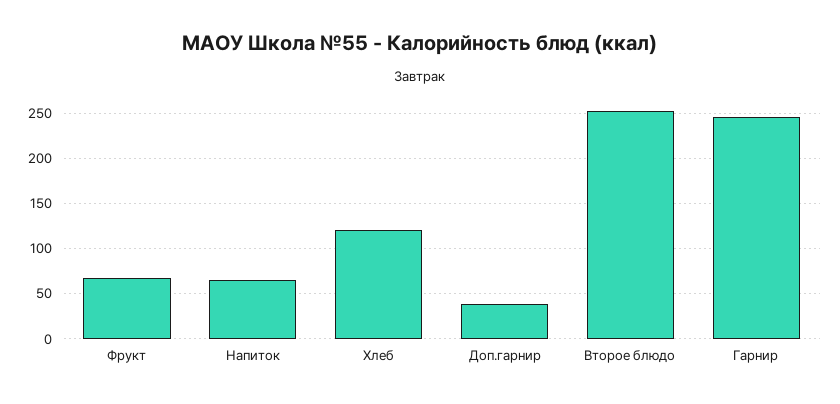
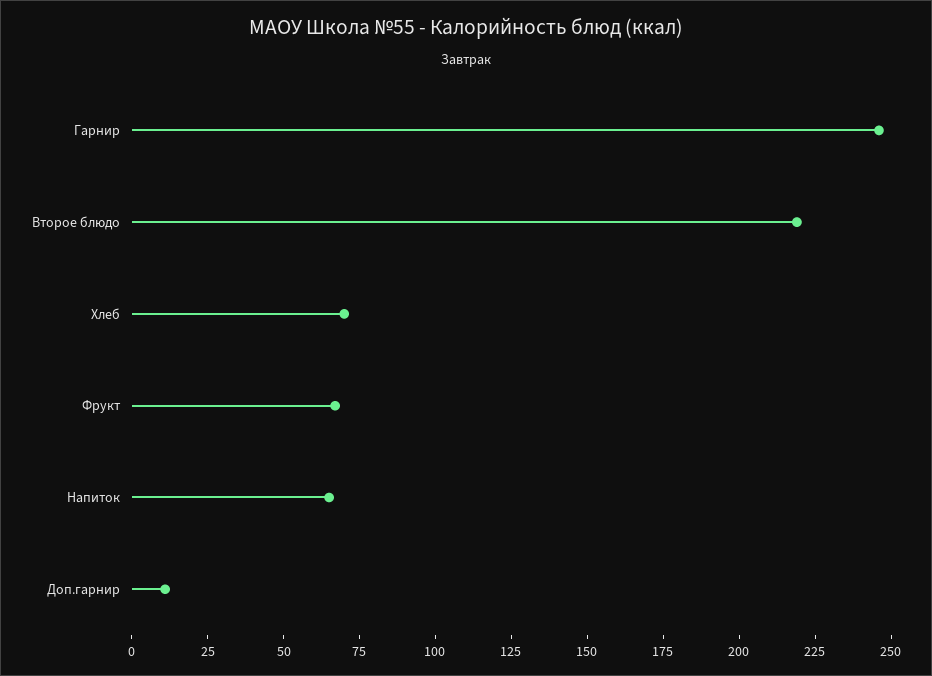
Хлеб: 120 -> 70
Доп.гарнир: 40 -> 10
Второе блюдо: 250 -> 220

